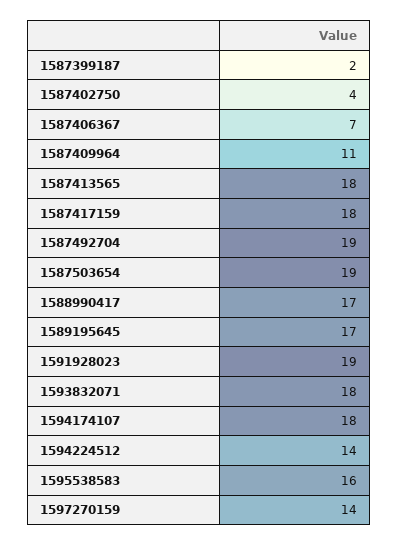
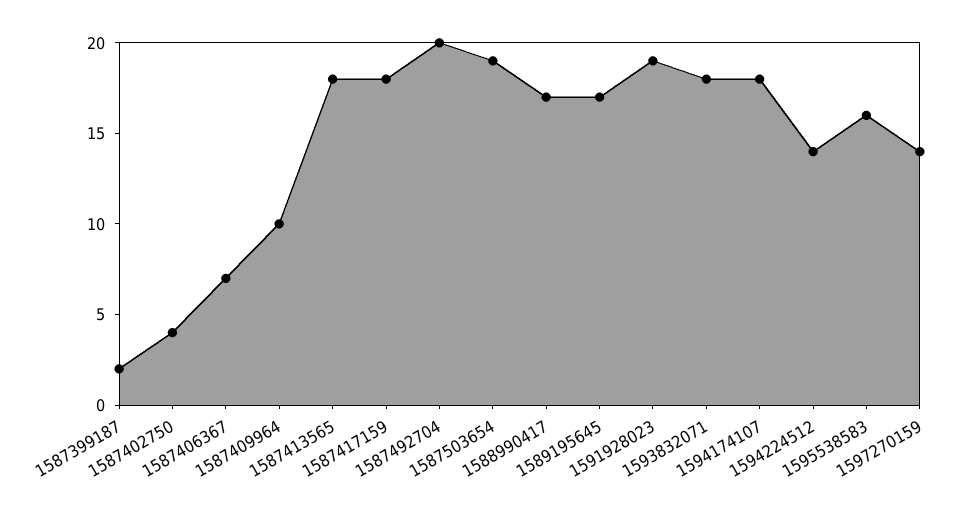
1587409964: 11 -> 10
1587492704: 19 -> 20

